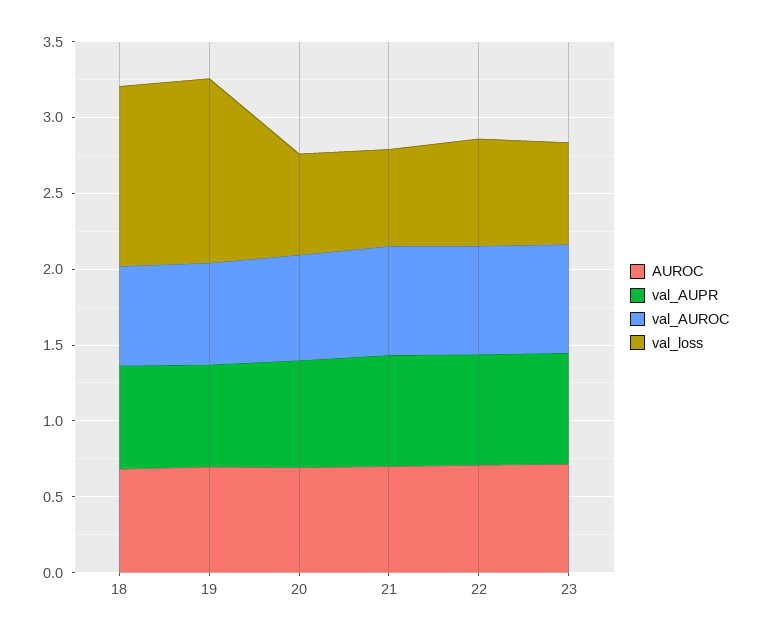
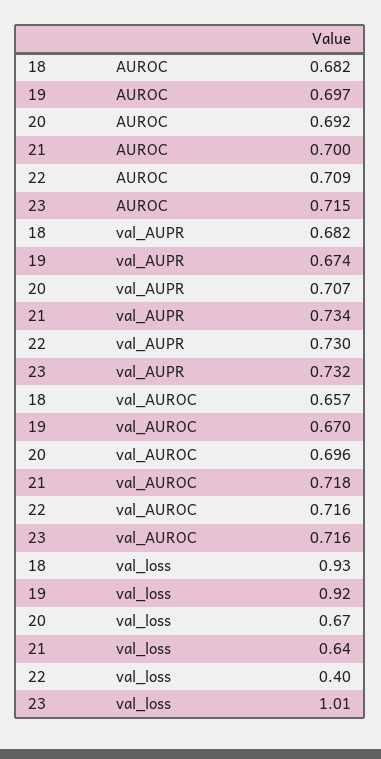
val_loss, 18: 1.2 -> 0.93
val_loss, 19: 1.2 -> 0.92
val_loss, 22: 0.7 -> 0.4
val_loss, 23: 0.7 -> 1.01

